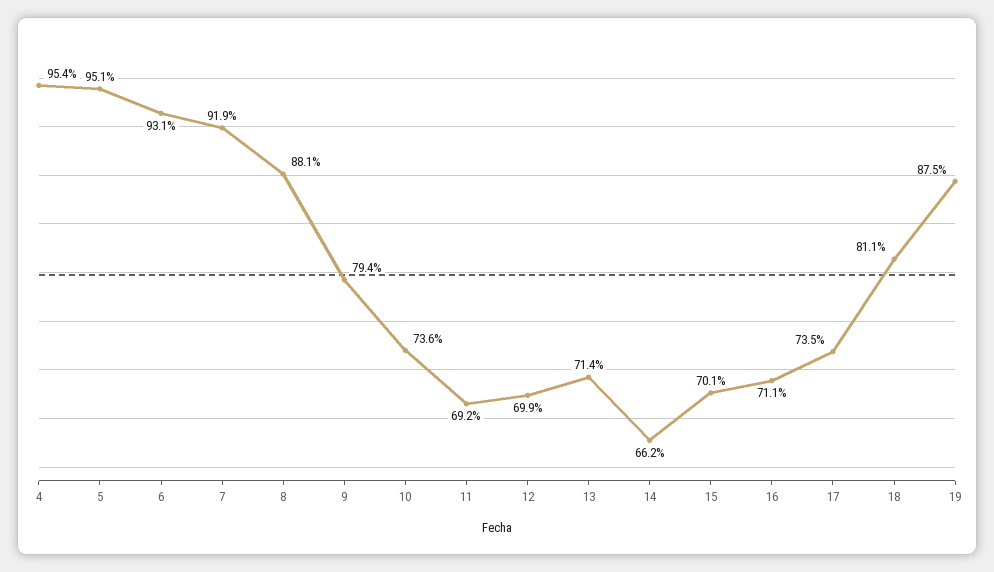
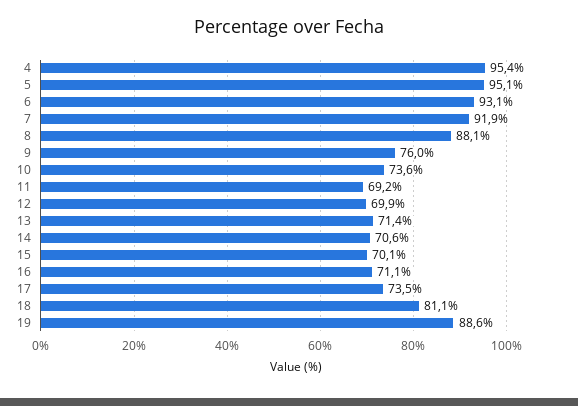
9: 79.4 -> 76
14: 66.2 -> 70.6
19: 87.5 -> 88.6

